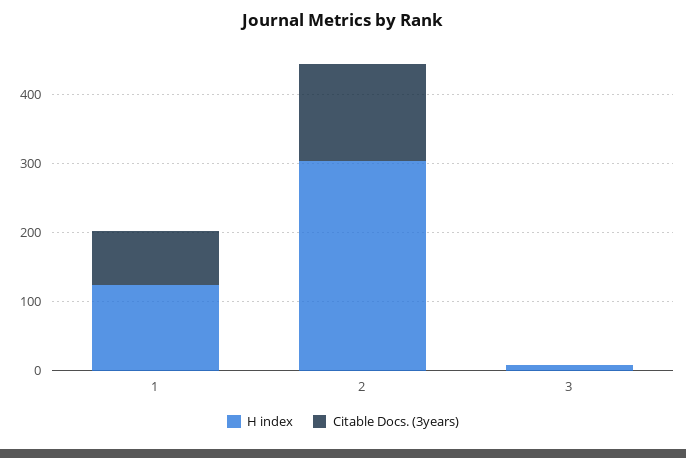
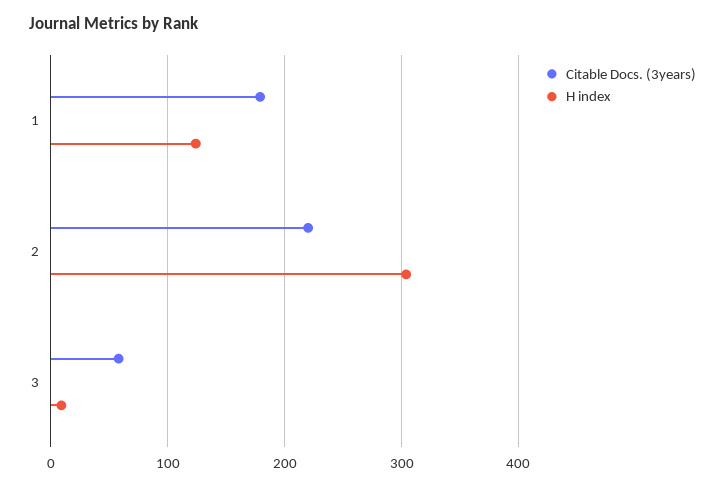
Citable Docs. (3years), 1: 80 -> 180
Citable Docs. (3years), 2: 140 -> 220
Citable Docs. (3years), 3: 0 -> 60

